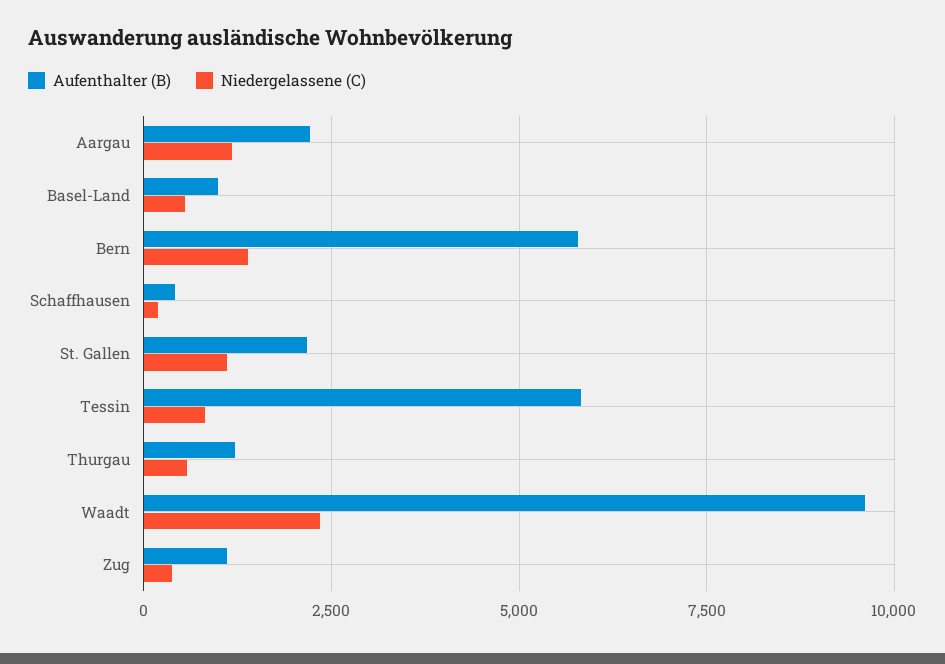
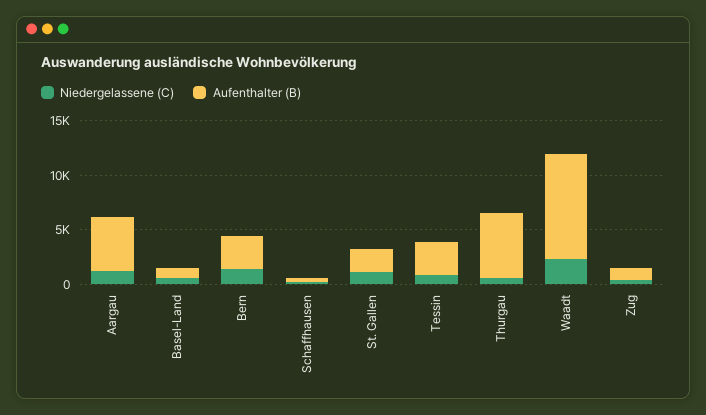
Aufenthalter (B), Aargau: 2250 -> 5000
Aufenthalter (B), Bern: 5750 -> 3000
Aufenthalter (B), Tessin: 5750 -> 3000
Aufenthalter (B), Thurgau: 1250 -> 6000

